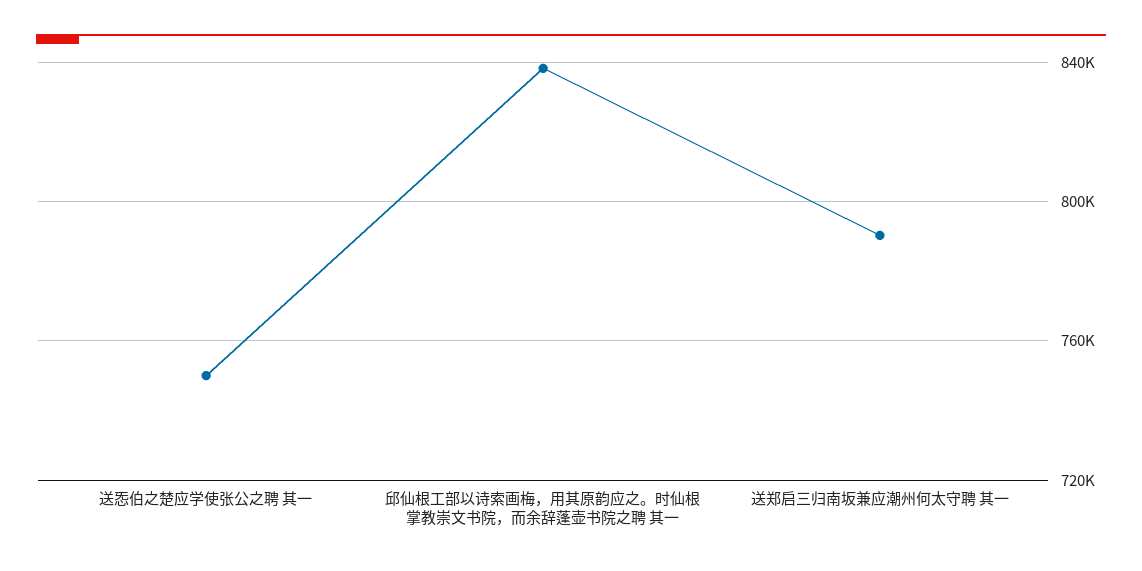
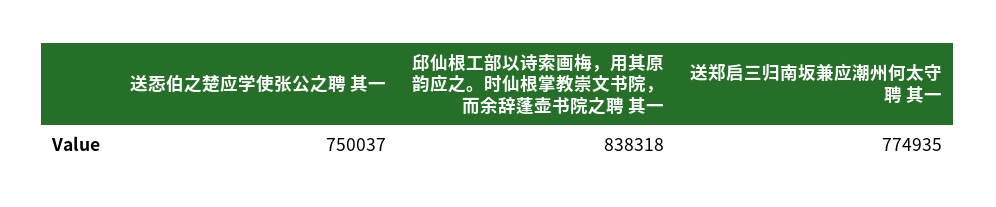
送郑启三归南坂兼应潮州何太守聘 其一: 790000 -> 774935

